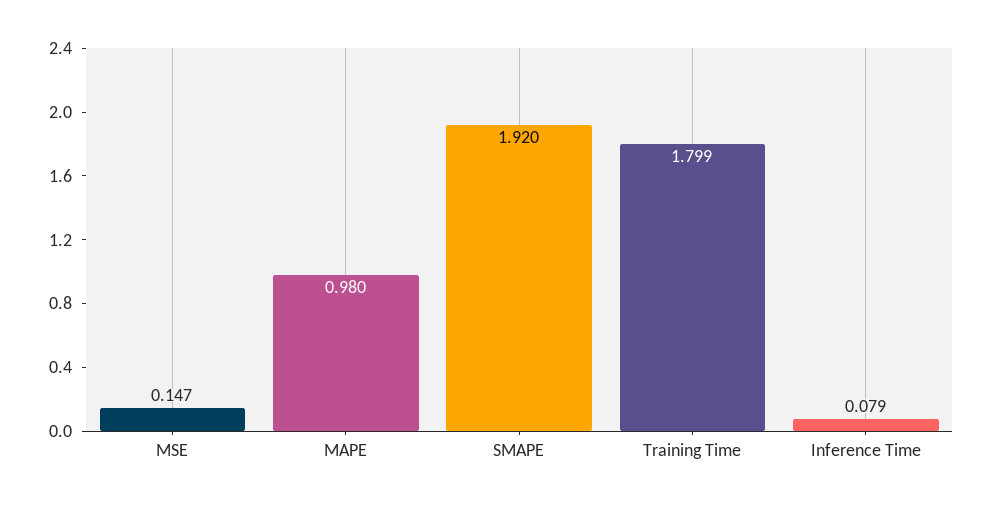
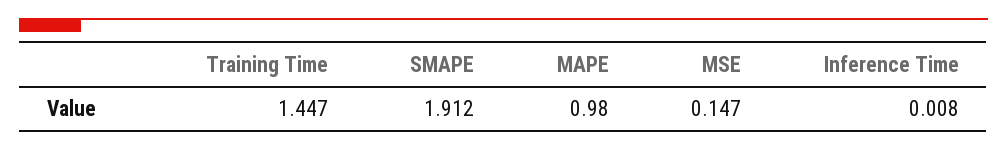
SMAPE: 1.92 -> 1.912
Training Time: 1.799 -> 1.447
Inference Time: 0.079 -> 0.008

